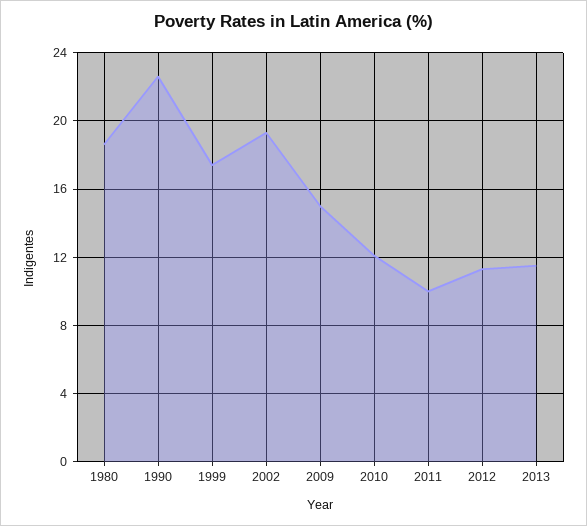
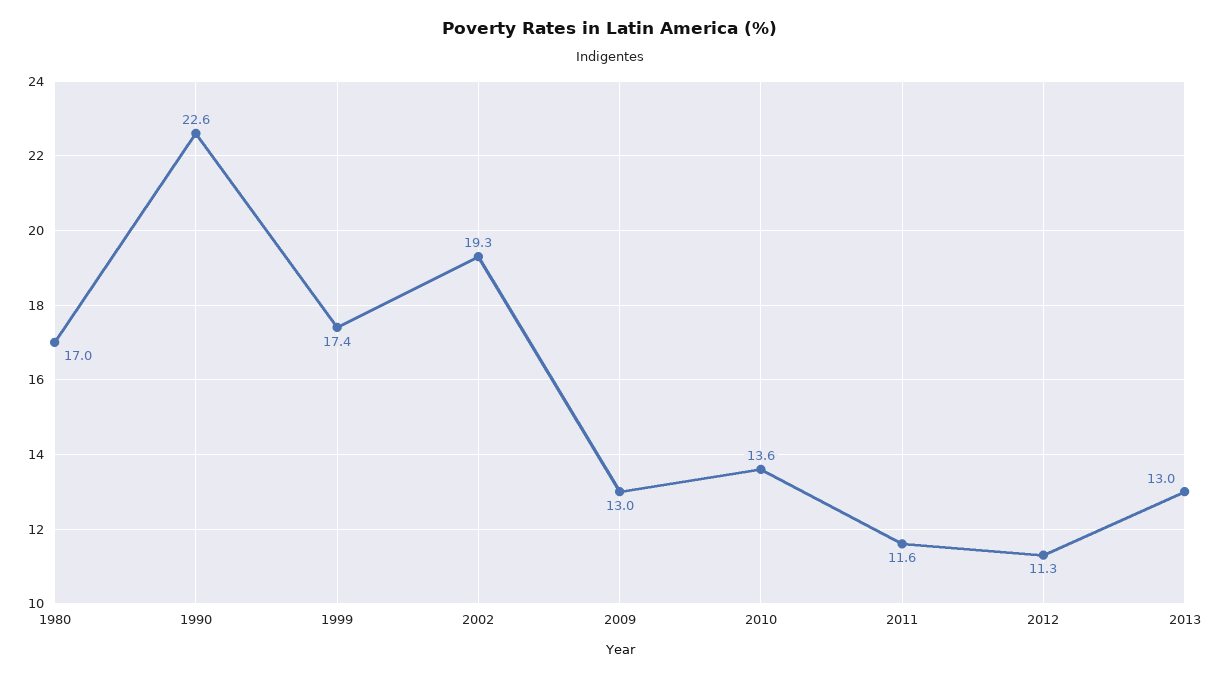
1980: 18.5 -> 17
2009: 15 -> 13
2010: 12 -> 13.6
2011: 10 -> 11.6
2013: 11.5 -> 13

